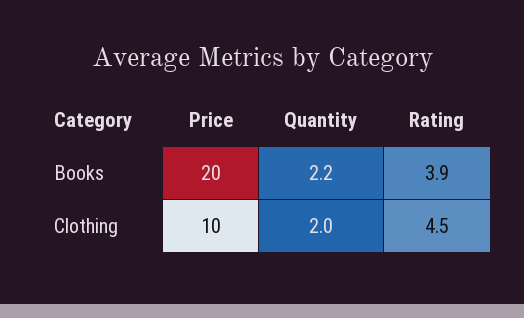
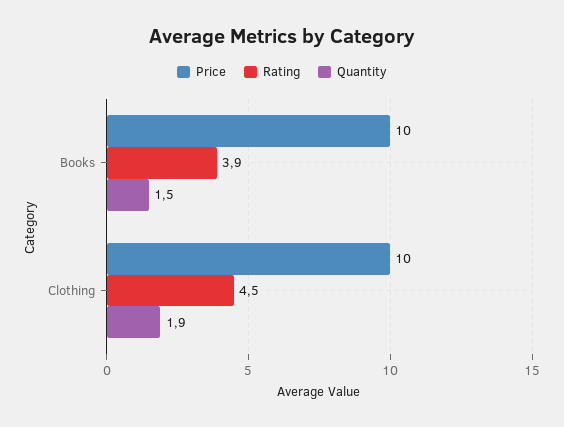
Price, Books: 20 -> 10
Quantity, Books: 2.2 -> 1.5
Quantity, Clothing: 2 -> 1.9

